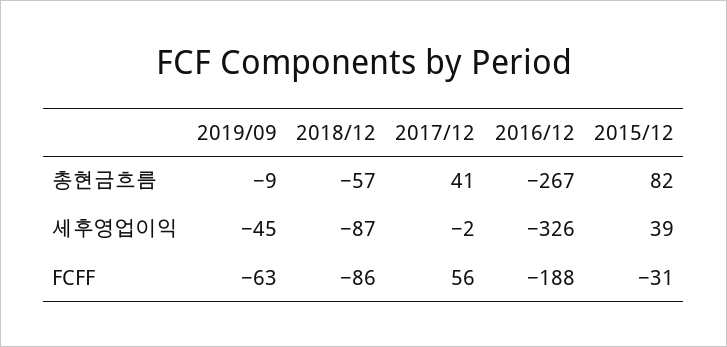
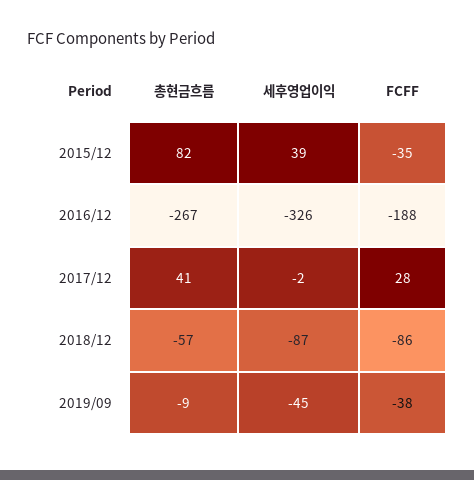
2019/09, FCFF: -63 -> -38
2017/12, FCFF: 56 -> 28
2015/12, FCFF: -31 -> -35

